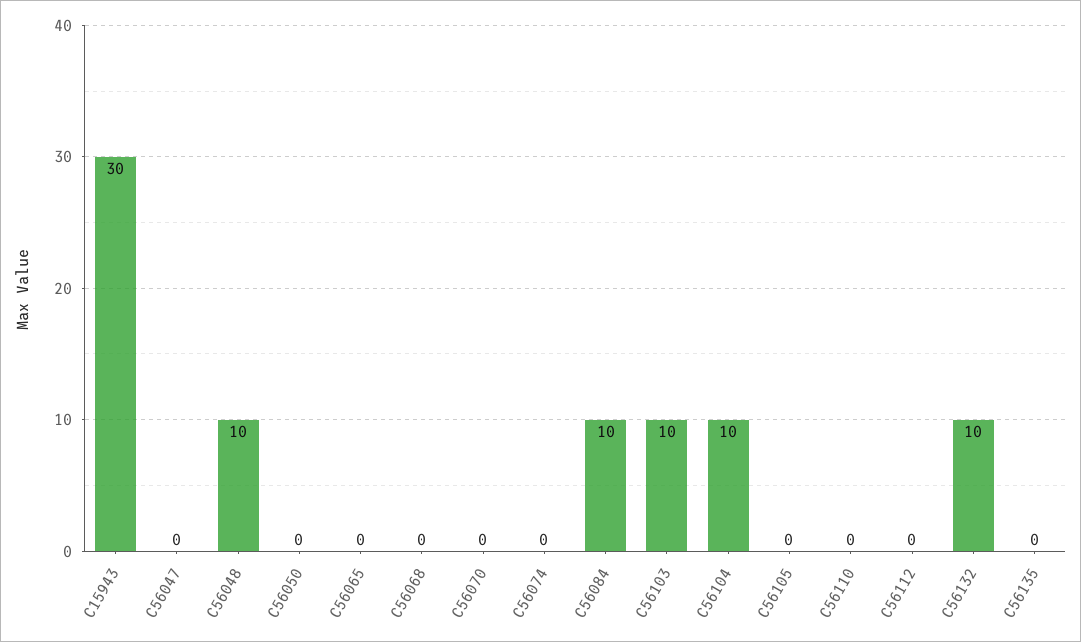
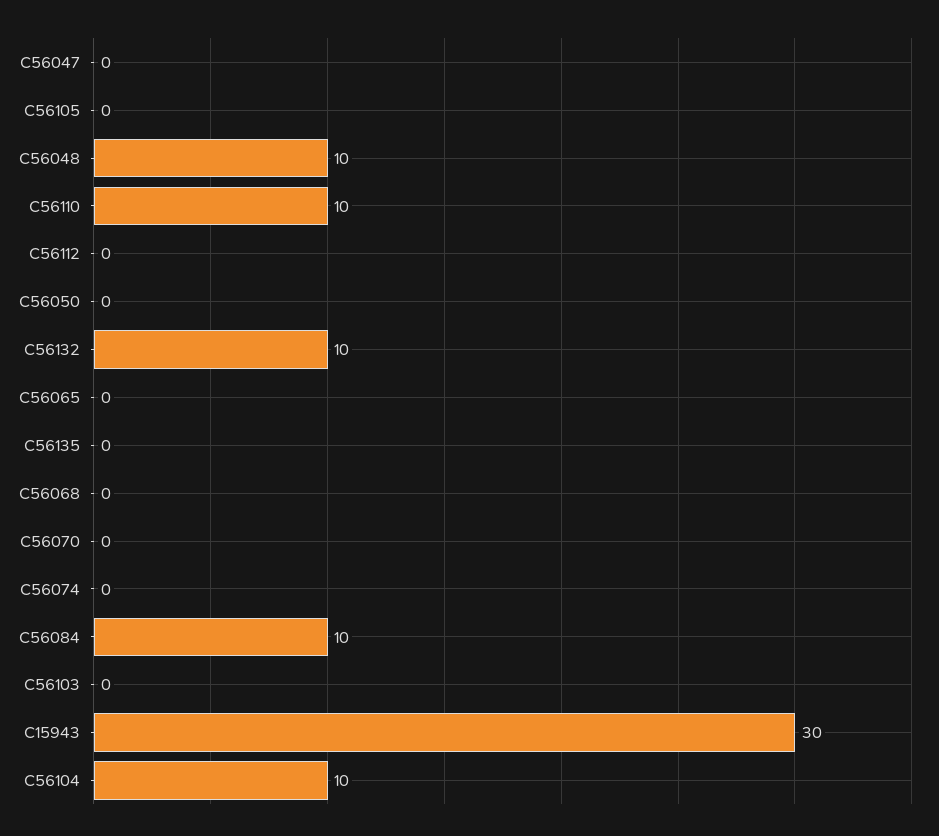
C56103: 10 -> 0
C56110: 0 -> 10

